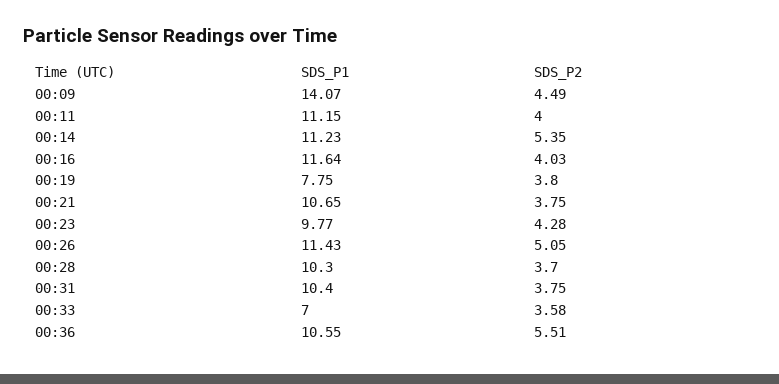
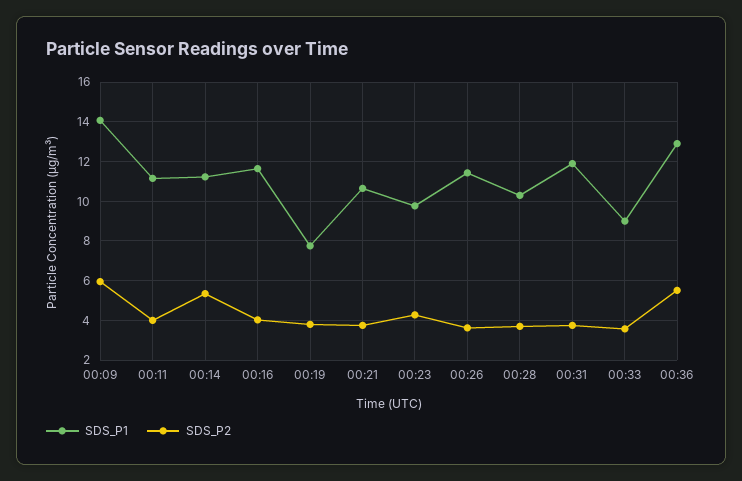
SDS_P2, 00:09: 4.49 -> 6
SDS_P2, 00:26: 5.05 -> 3.5
SDS_P1, 00:31: 10.4 -> 12
SDS_P1, 00:33: 7 -> 9
SDS_P1, 00:36: 10.55 -> 13

